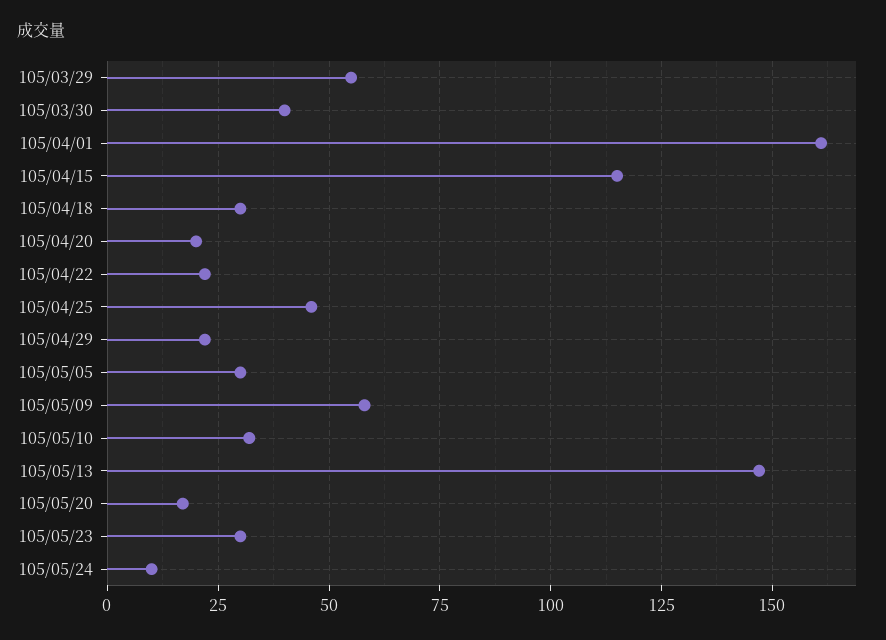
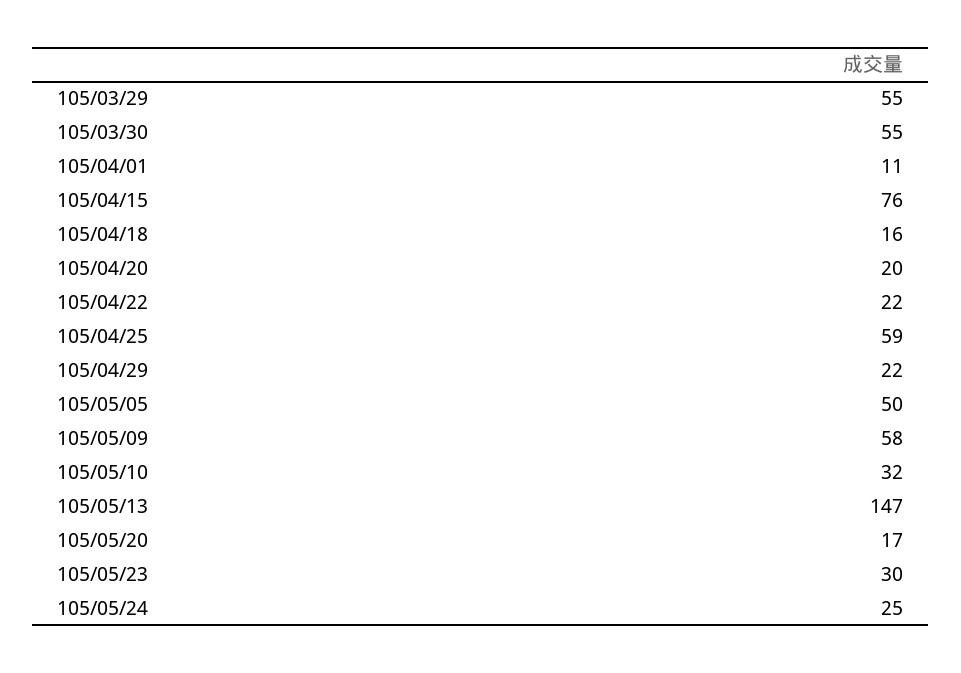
105/03/30: 40 -> 55
105/04/01: 160 -> 11
105/04/15: 115 -> 76
105/04/18: 30 -> 16
105/04/25: 45 -> 59
105/05/05: 30 -> 50
105/05/24: 10 -> 25

